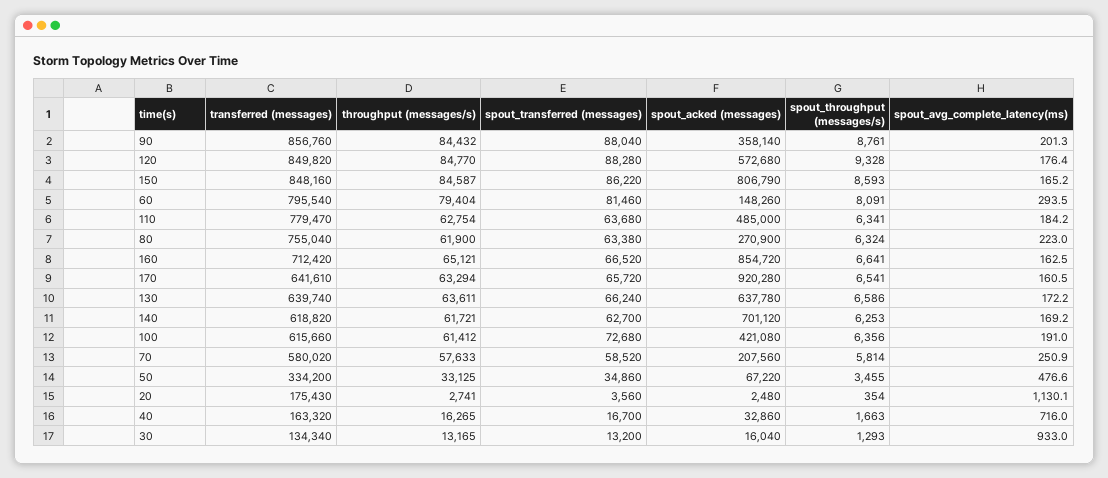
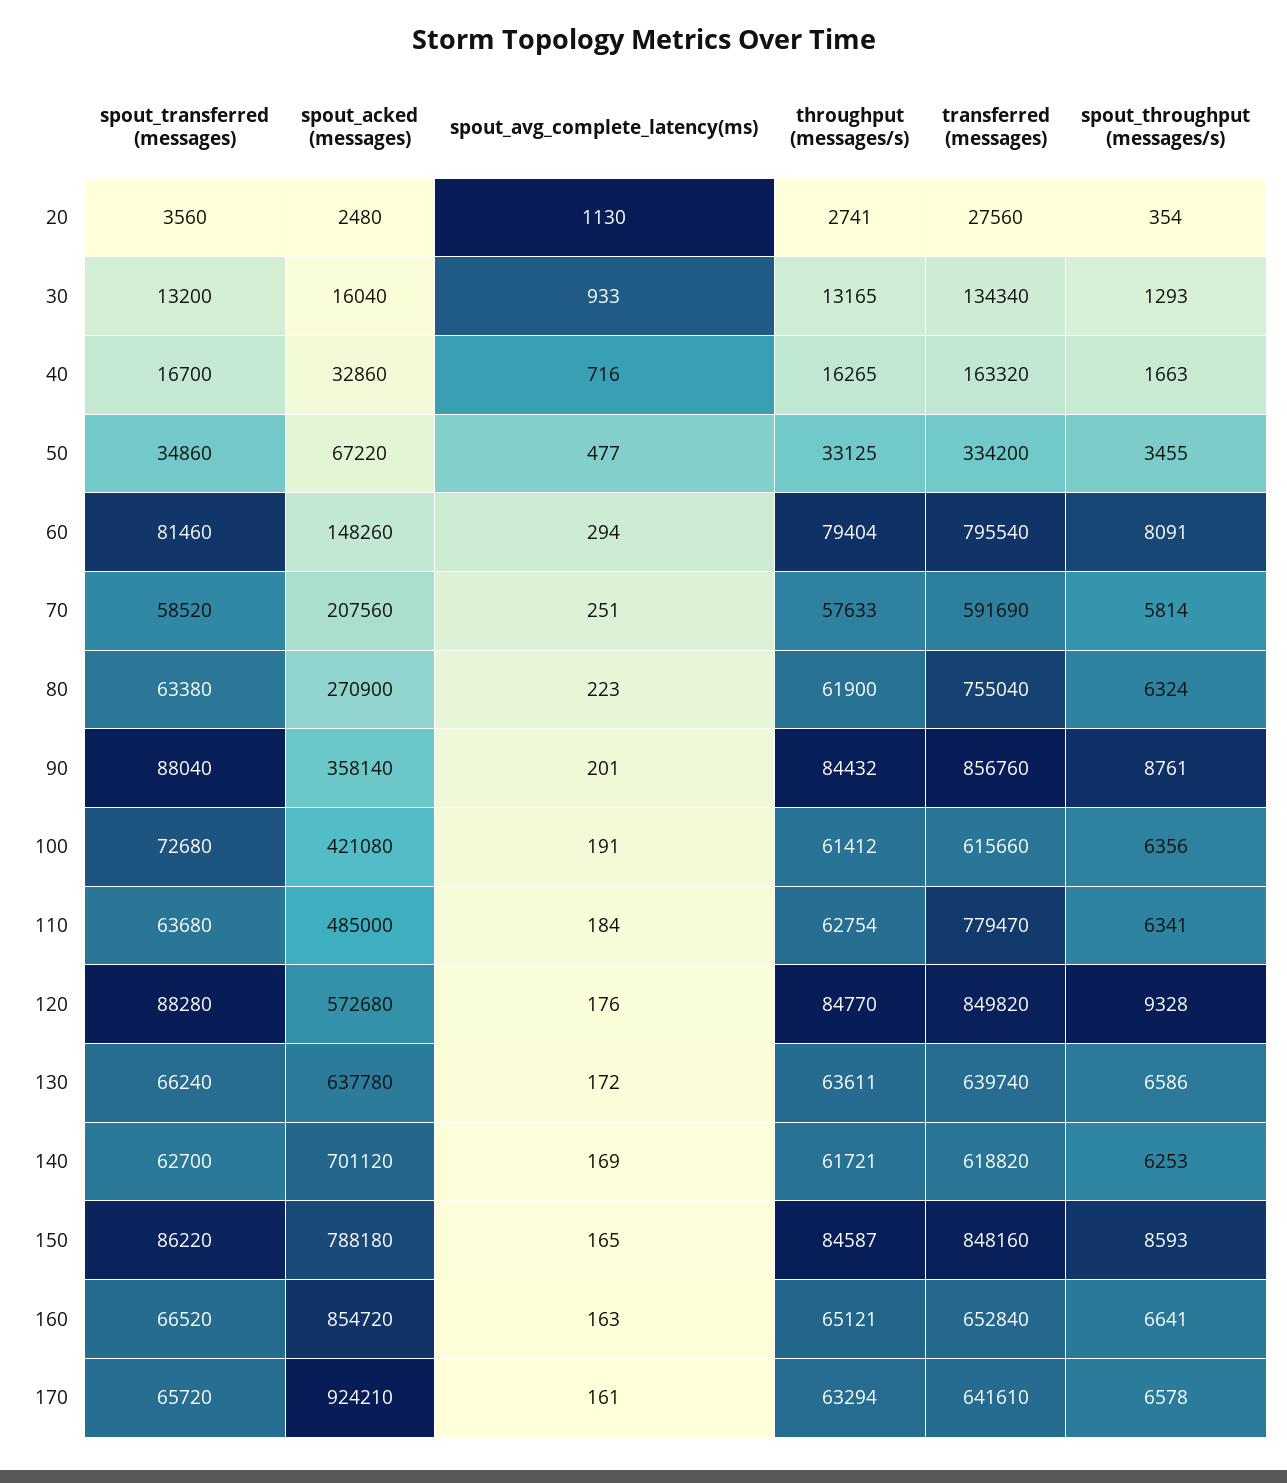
spout_acked (messages), 150: 806790 -> 788180
transferred (messages), 160: 712420 -> 652840
spout_acked (messages), 170: 920280 -> 924210
spout_throughput (messages/s), 170: 6541 -> 6578
transferred (messages), 70: 580020 -> 591690
transferred (messages), 20: 175430 -> 27560

